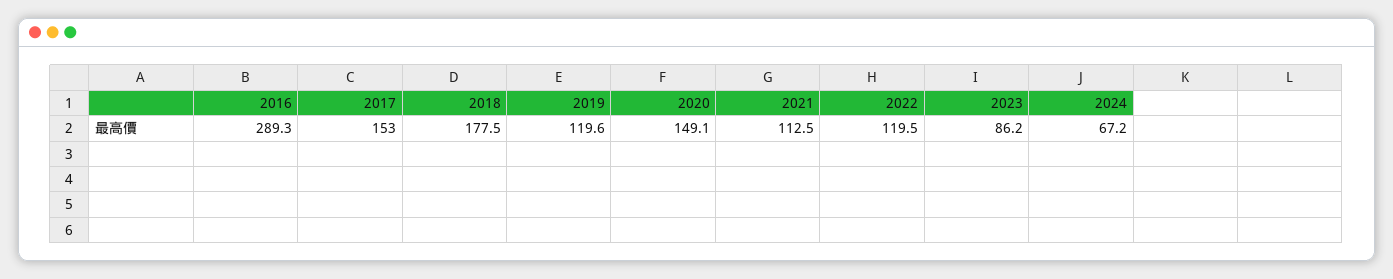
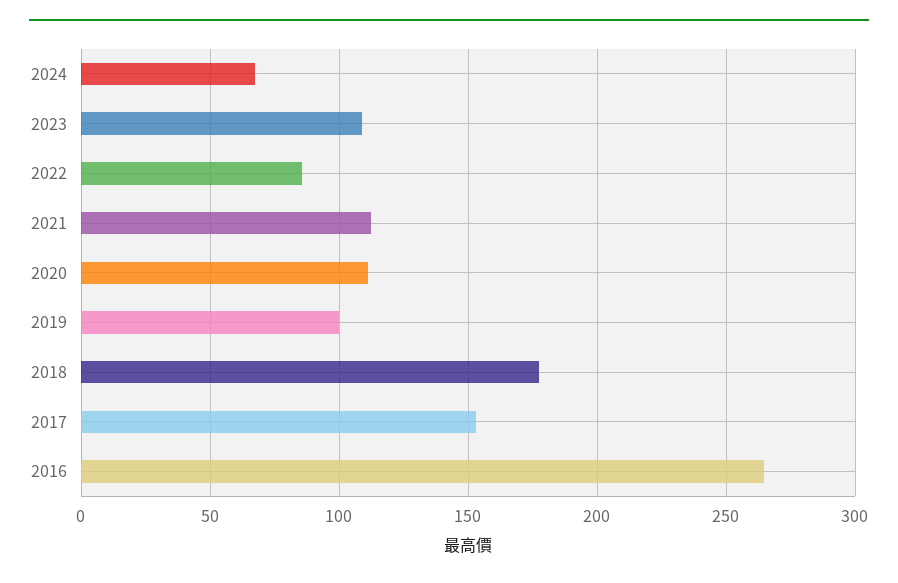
2016: 289.3 -> 265
2019: 119.6 -> 100
2020: 149.1 -> 110
2022: 119.5 -> 85
2023: 86.2 -> 110

